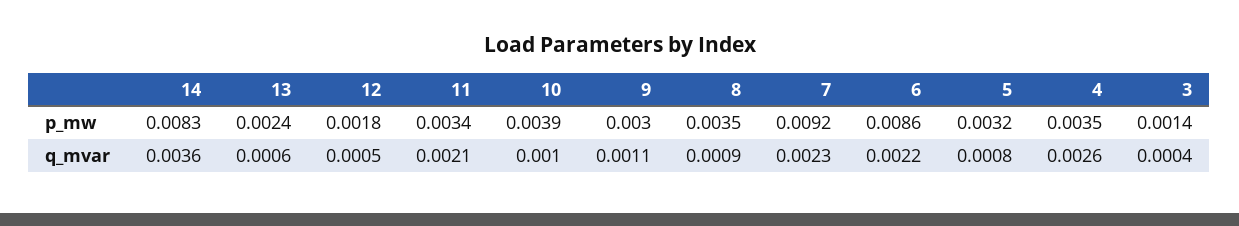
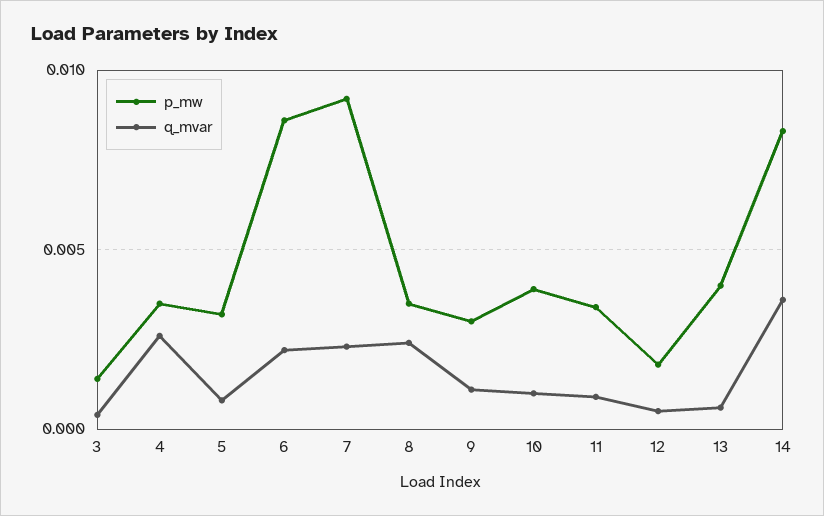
p_mw, 13: 0.0024 -> 0.004
q_mvar, 11: 0.0021 -> 0.001
q_mvar, 8: 0.0009 -> 0.0025

